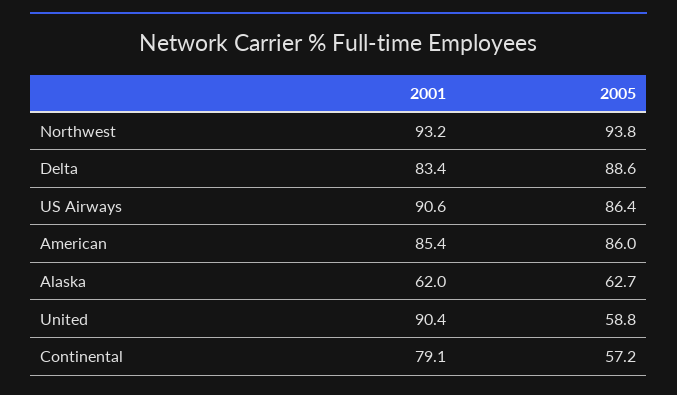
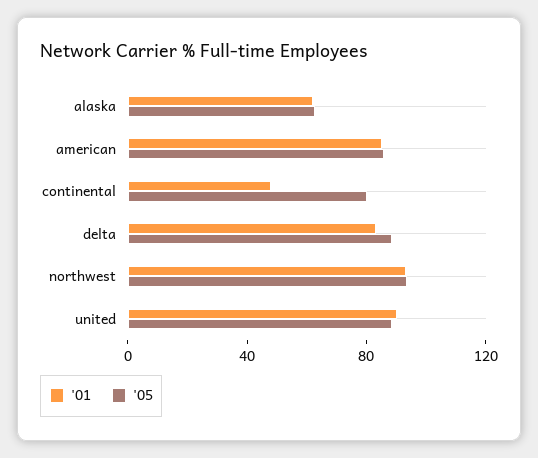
2001, US Airways: 90.6 -> none
2005, US Airways: 86.4 -> none
2005, United: 58.8 -> 90
2001, Continental: 79.1 -> 50
2005, Continental: 57.2 -> 80

